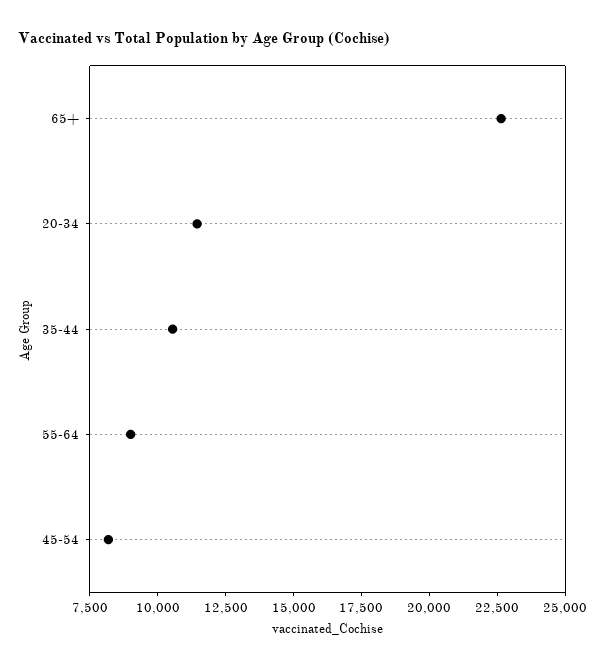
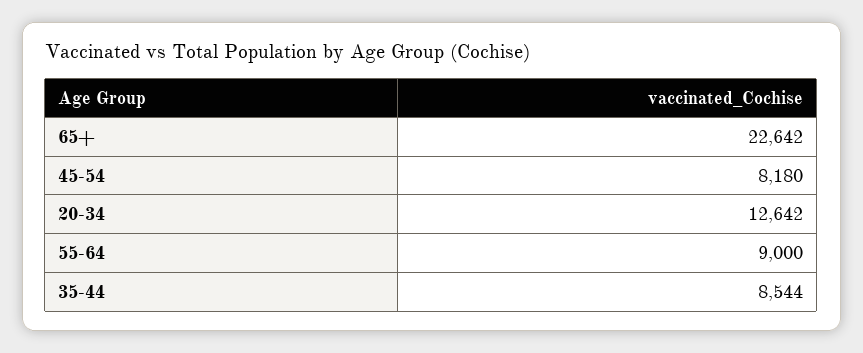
20-34: 11500 -> 12642
35-44: 10500 -> 8544

